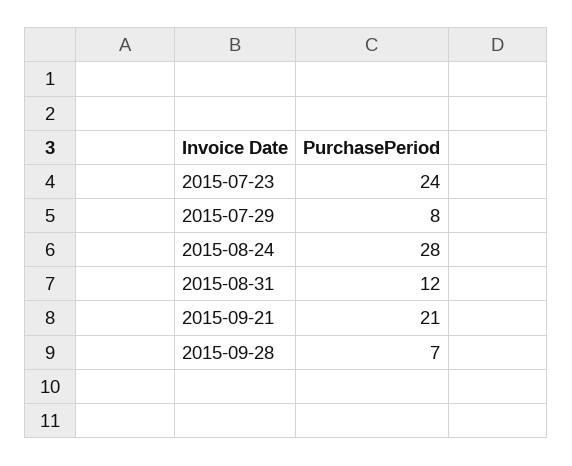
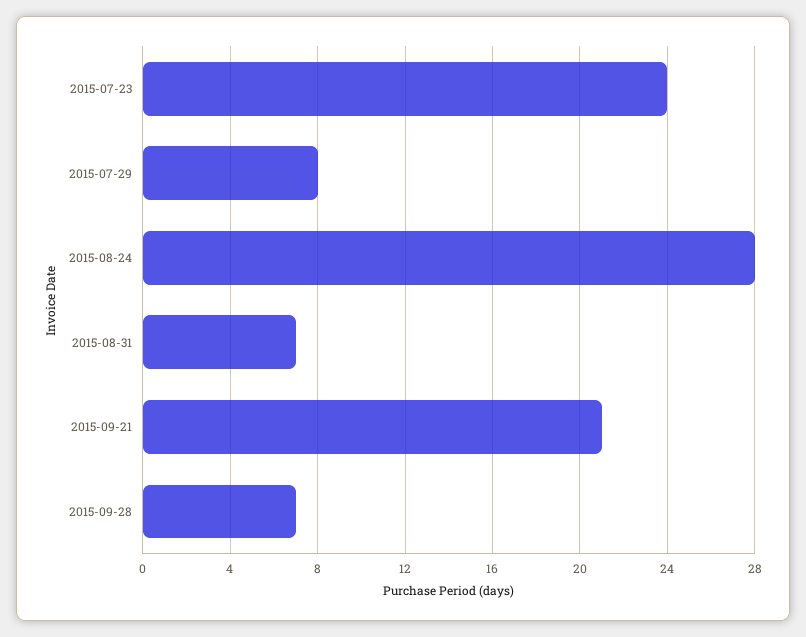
2015-08-31: 12 -> 7

